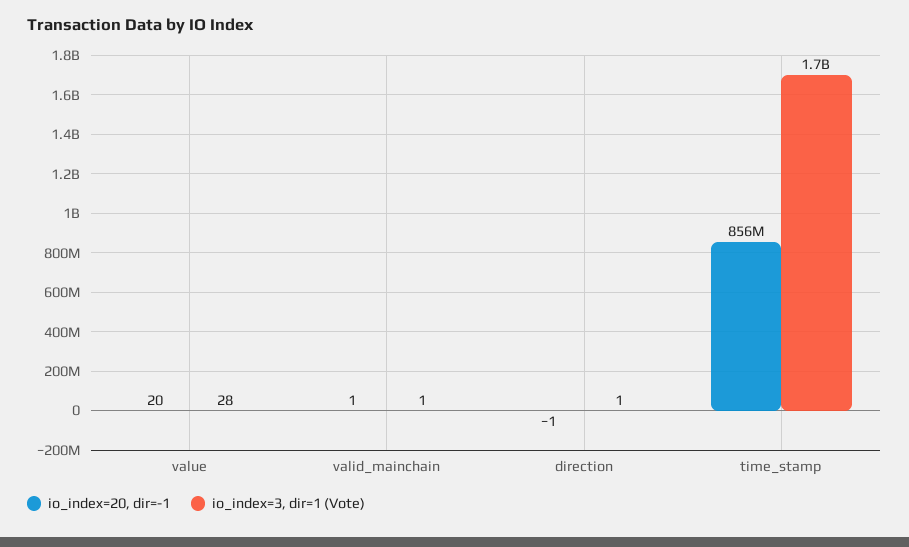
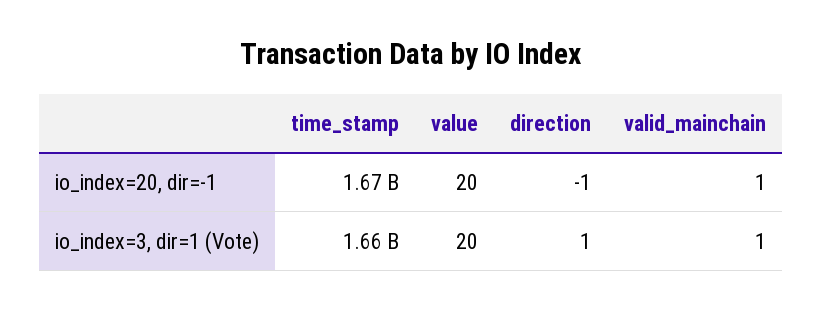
io_index=3, dir=1 (Vote), value: 28 -> 20
io_index=20, dir=-1, time_stamp: 856000000 -> 1670000000

